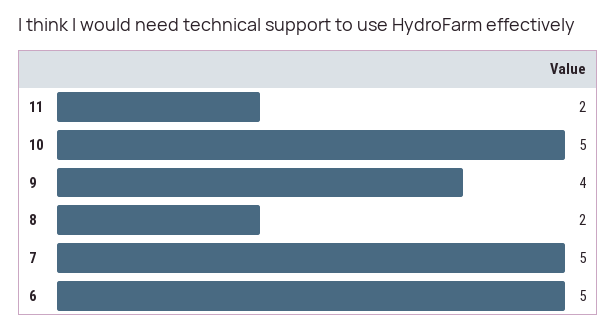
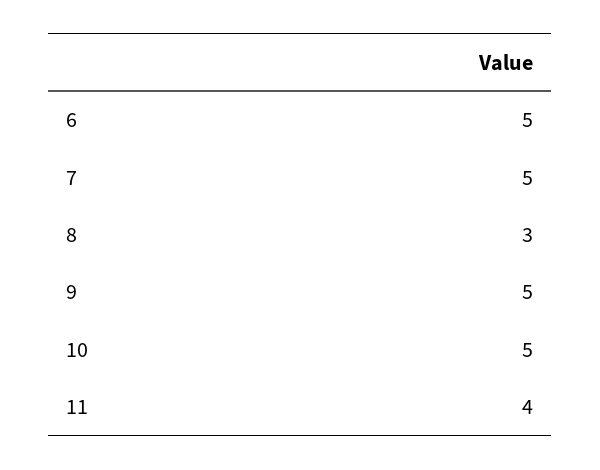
11: 2 -> 4
9: 4 -> 5
8: 2 -> 3

